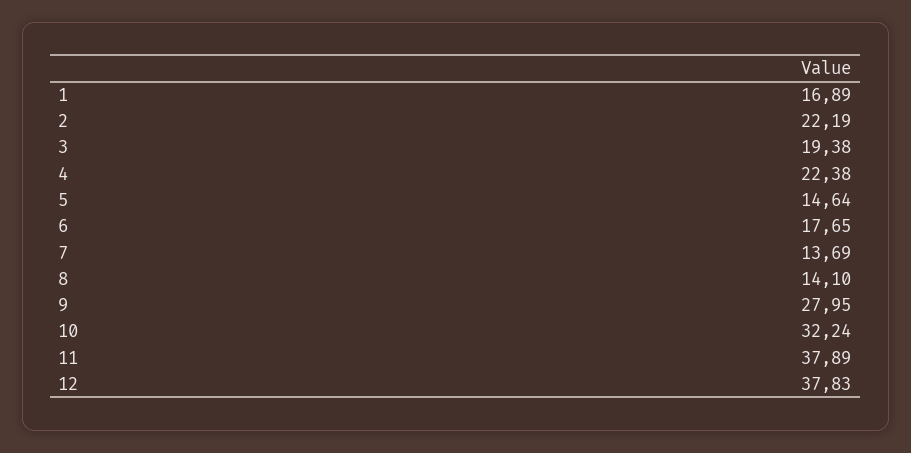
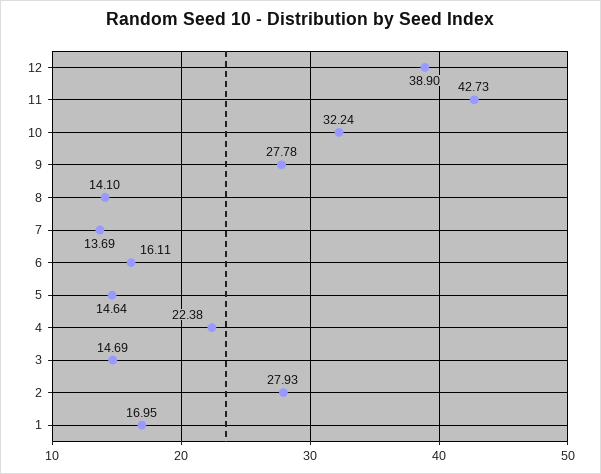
1: 16.89 -> 16.95
2: 22.19 -> 27.93
3: 19.38 -> 14.69
6: 17.65 -> 16.11
9: 27.95 -> 27.78
11: 37.89 -> 42.73
12: 37.83 -> 38.9

